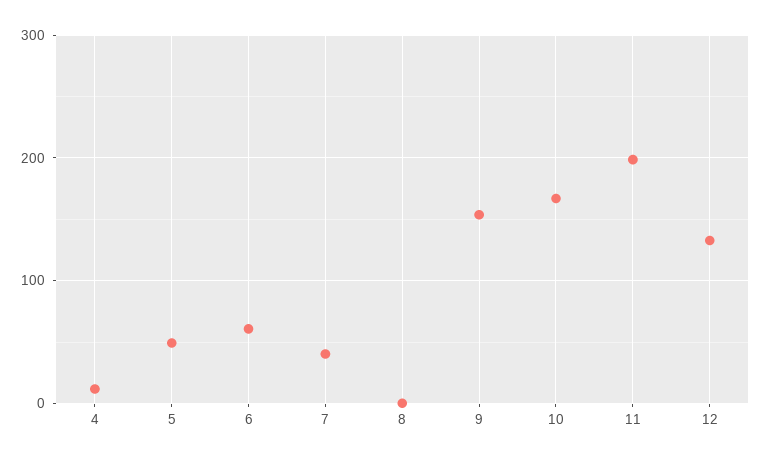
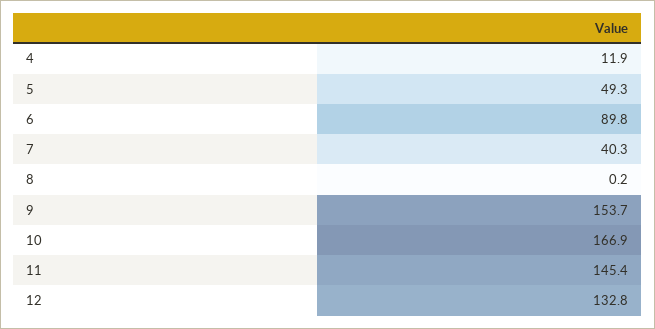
6: 60 -> 89.8
11: 200 -> 145.4

